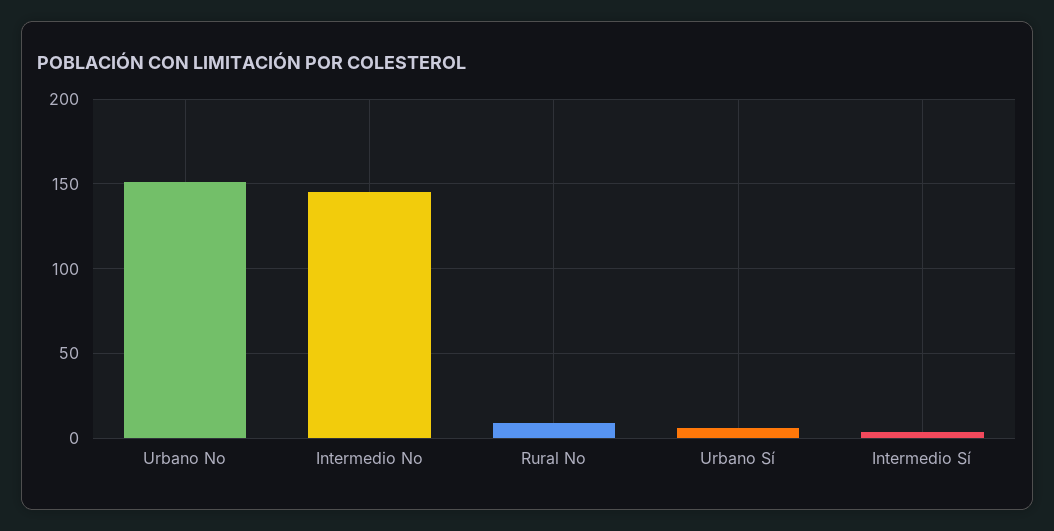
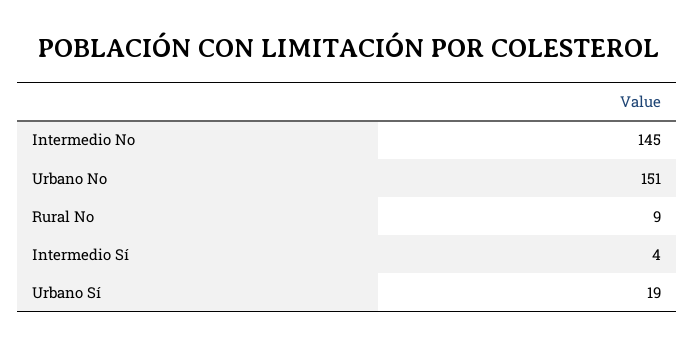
Urbano Sí: 5 -> 19

